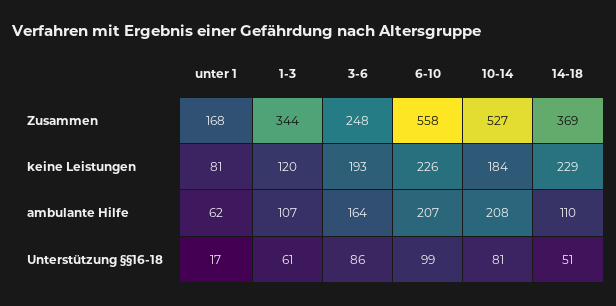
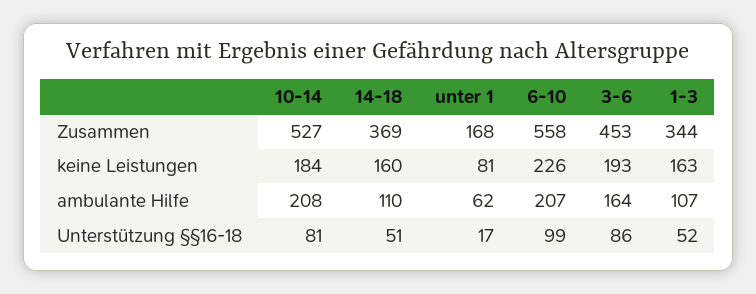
3-6, Zusammen: 248 -> 453
1-3, keine Leistungen: 120 -> 163
14-18, keine Leistungen: 229 -> 160
1-3, Unterstützung §§16-18: 61 -> 52

